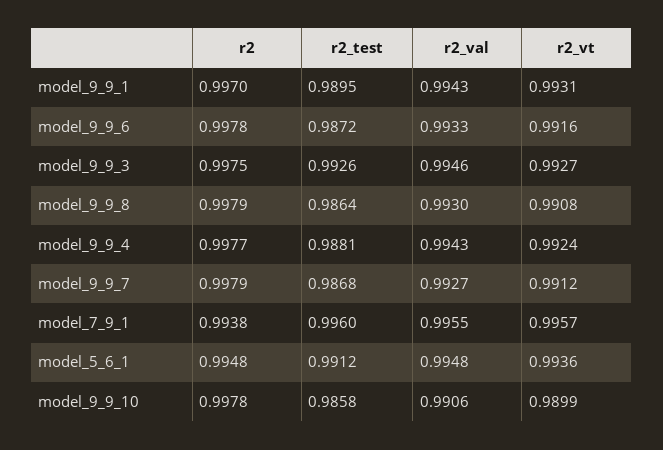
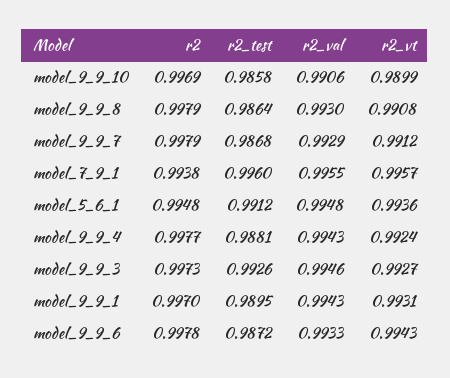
r2_vt, model_9_9_6: 0.9916 -> 0.9943
r2, model_9_9_3: 0.9975 -> 0.9973
r2_val, model_9_9_7: 0.9927 -> 0.9929
r2, model_9_9_10: 0.9978 -> 0.9969

